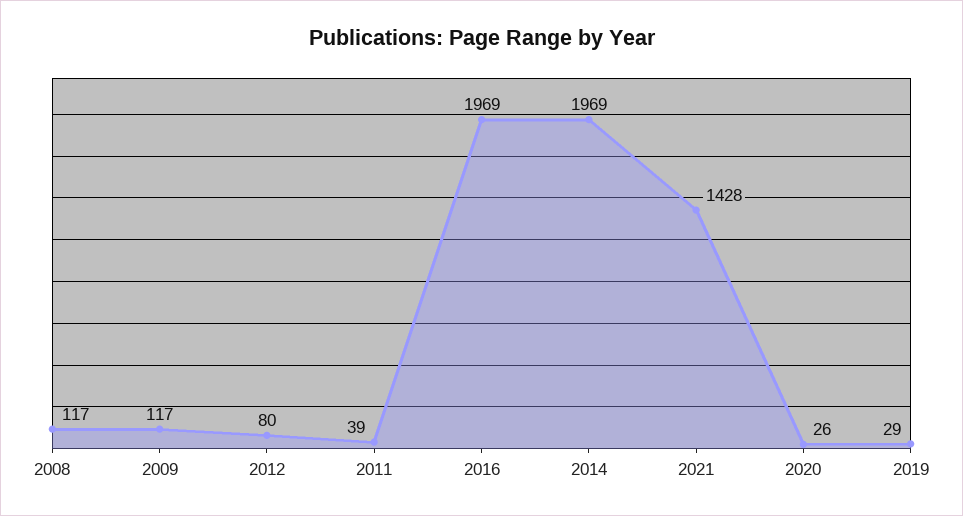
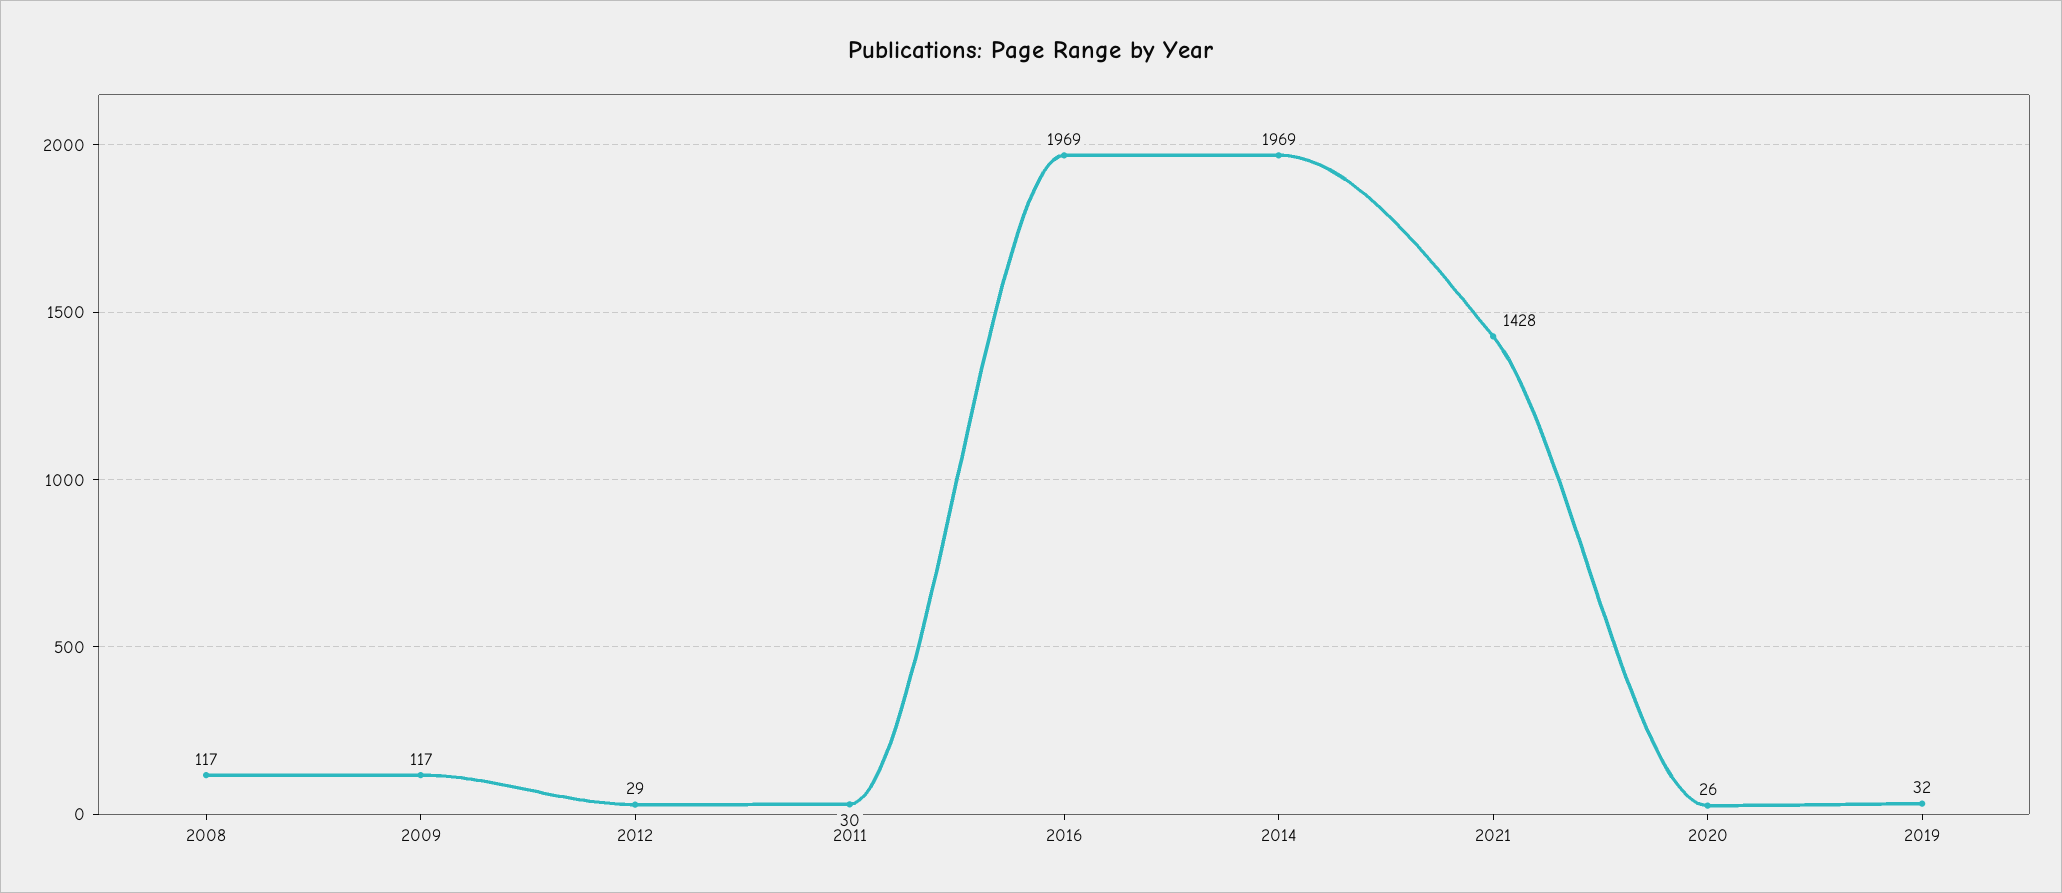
2012: 80 -> 29
2011: 39 -> 30
2019: 29 -> 32

